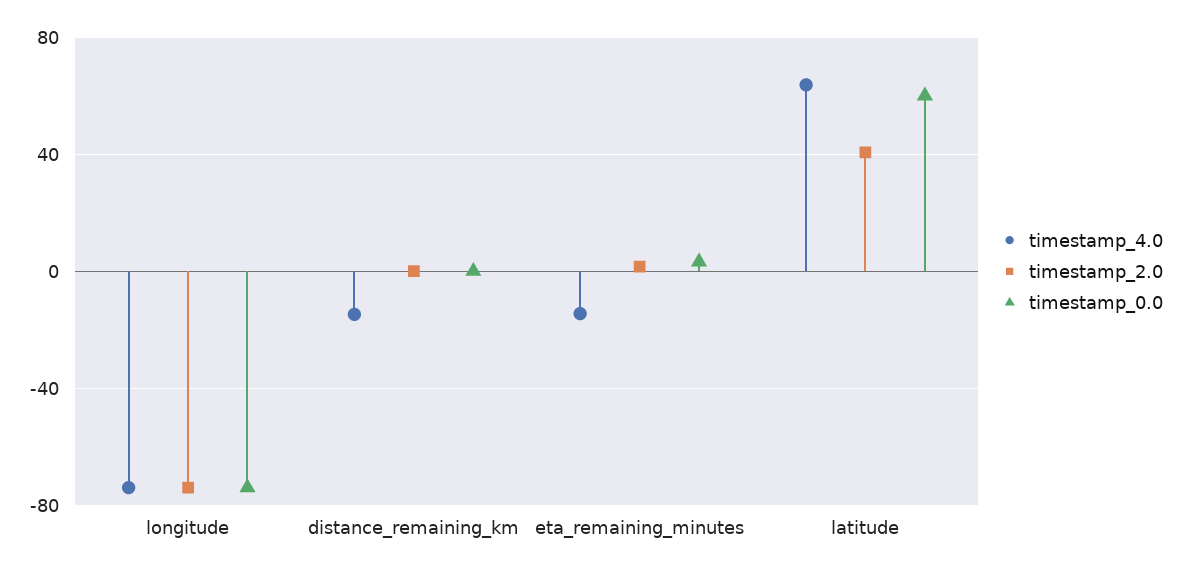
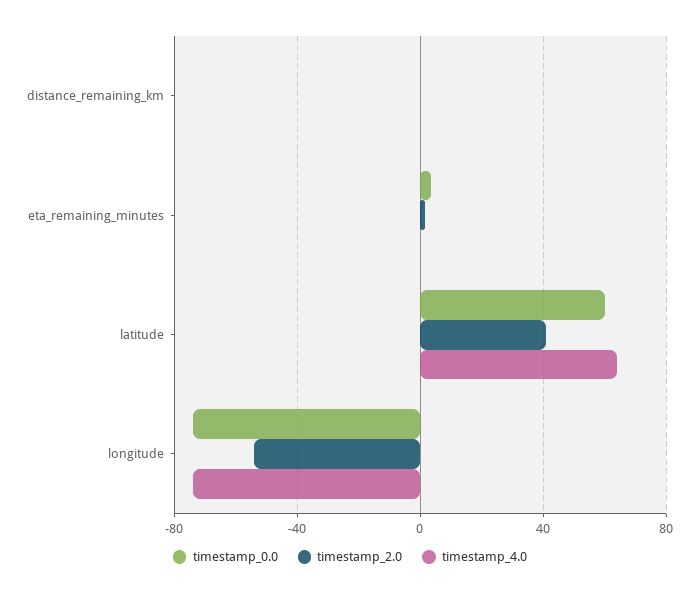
timestamp_2.0, longitude: -75 -> -55
timestamp_4.0, distance_remaining_km: -15 -> 0
timestamp_4.0, eta_remaining_minutes: -15 -> 0

